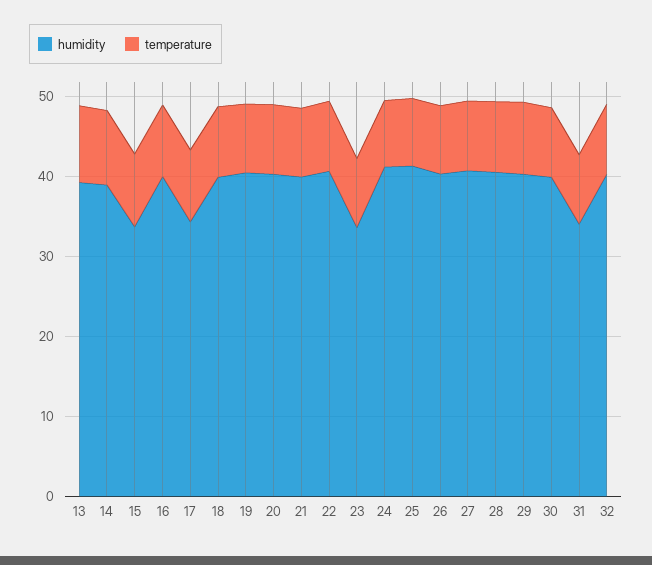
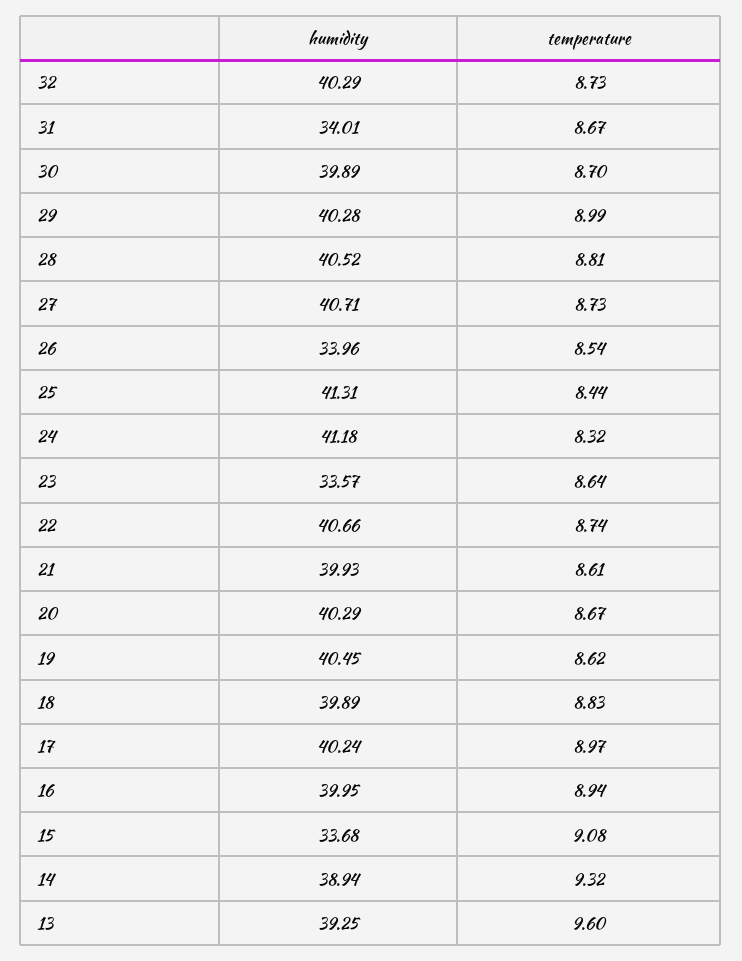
humidity, 17: 34 -> 40.24
humidity, 26: 40 -> 33.96

